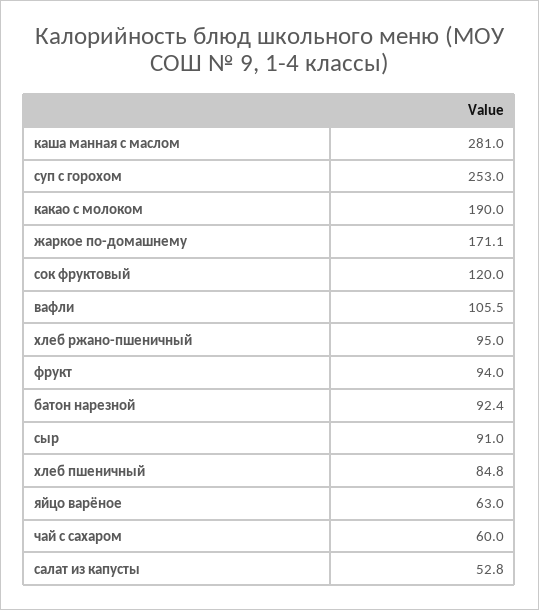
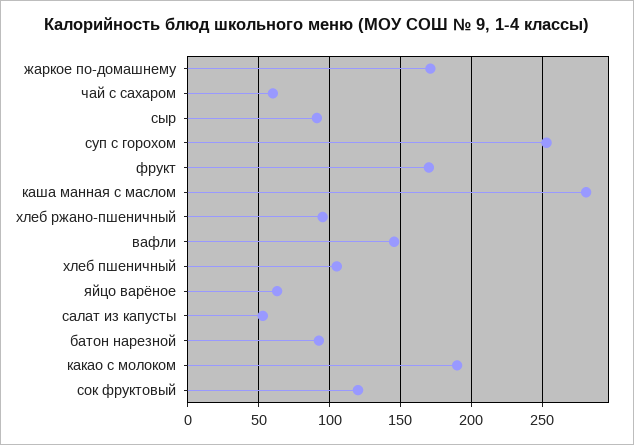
вафли: 105.5 -> 145
фрукт: 94 -> 170
хлеб пшеничный: 84.8 -> 105

